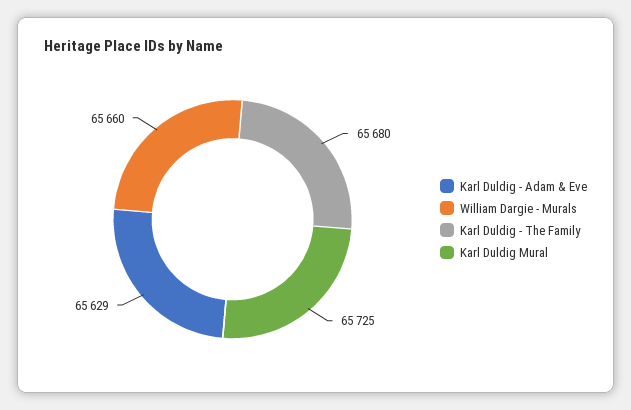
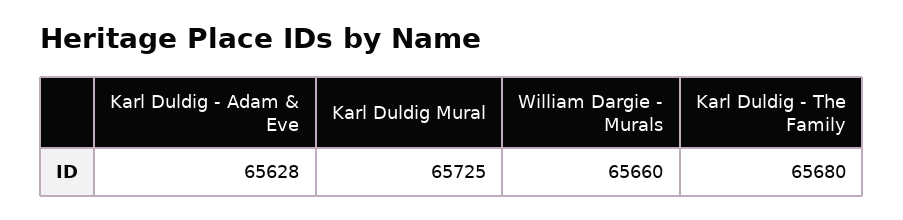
Karl Duldig - Adam & Eve: 65629 -> 65628

